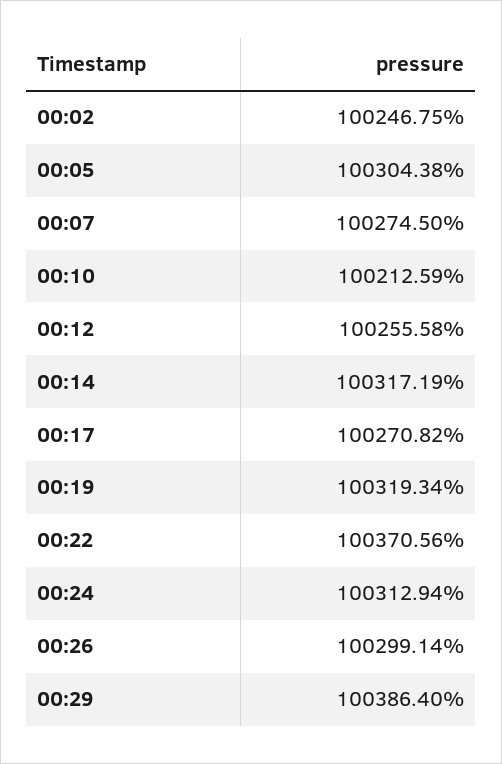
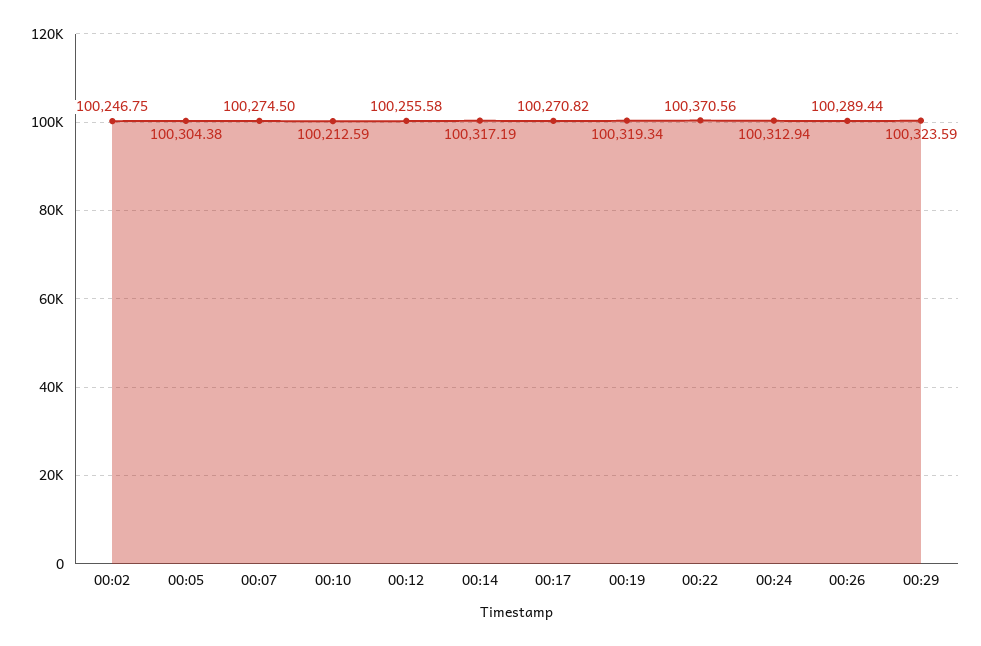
00:26: 100299.14 -> 100289.44
00:29: 100386.4 -> 100323.59

